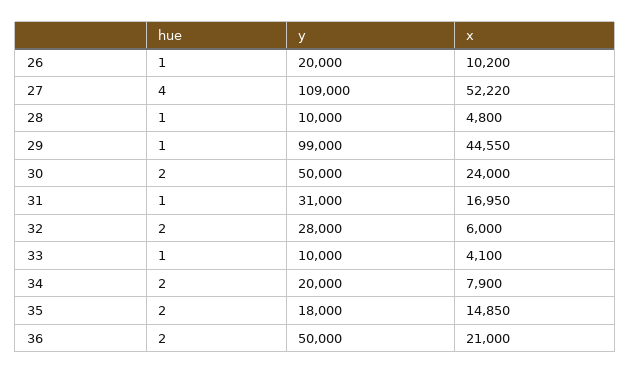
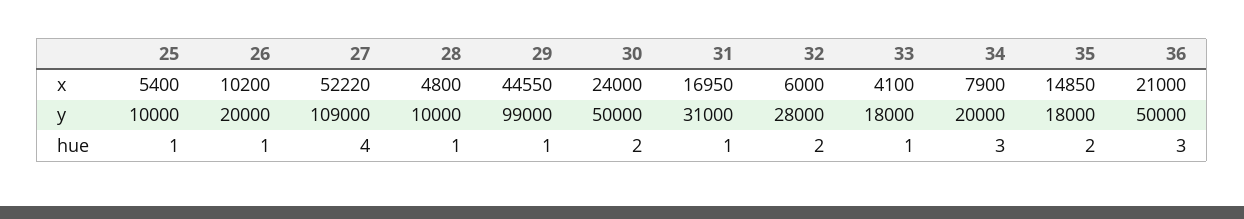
y, 33: 10000 -> 18000
hue, 34: 2 -> 3
hue, 36: 2 -> 3
x, 25: none -> 5400
y, 25: none -> 10000
hue, 25: none -> 1

